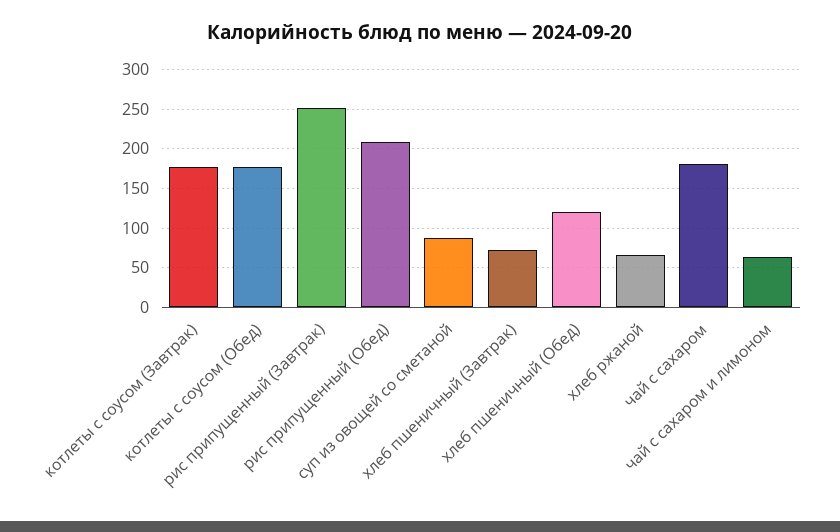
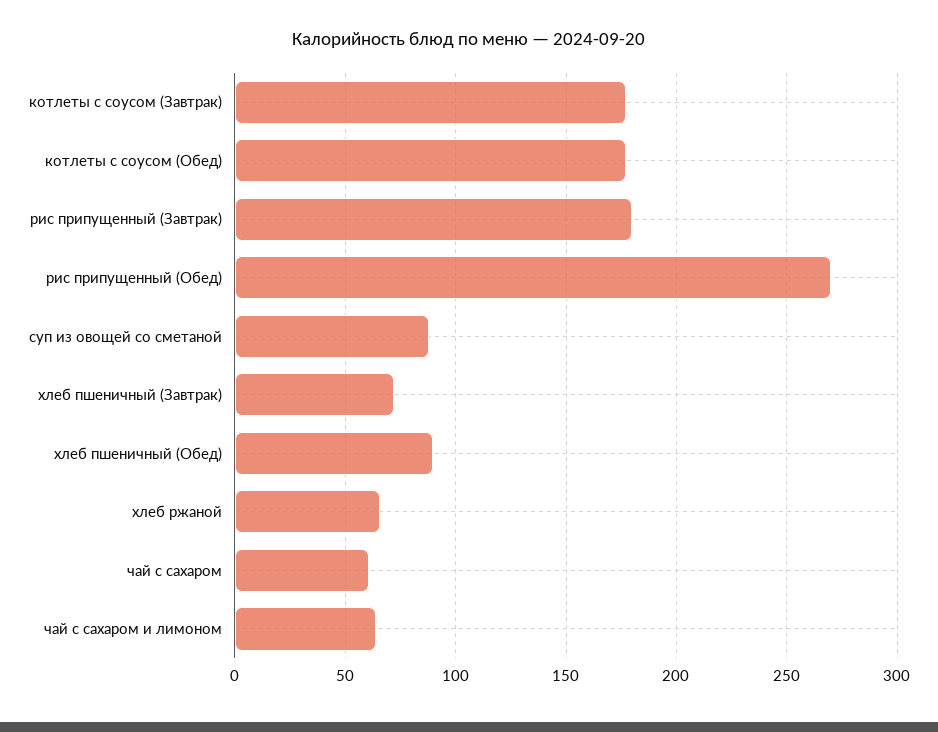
рис припущенный (Завтрак): 250 -> 180
рис припущенный (Обед): 210 -> 270
хлеб пшеничный (Обед): 120 -> 90
чай с сахаром: 180 -> 60

